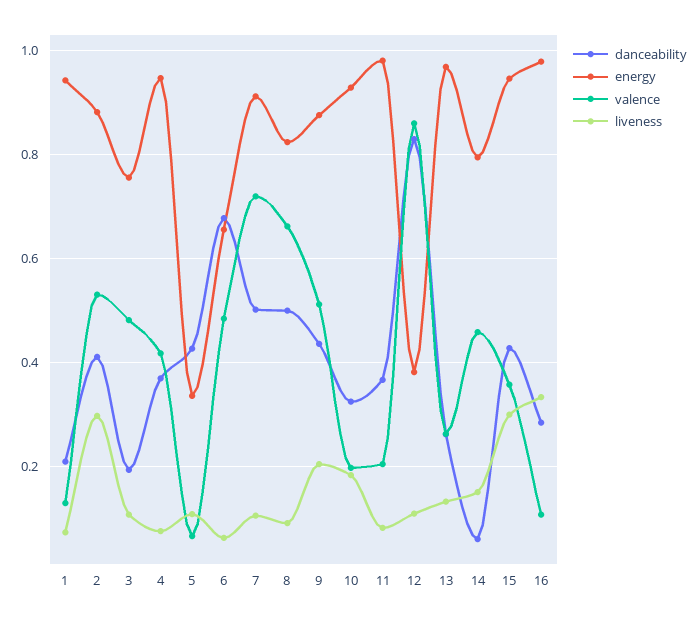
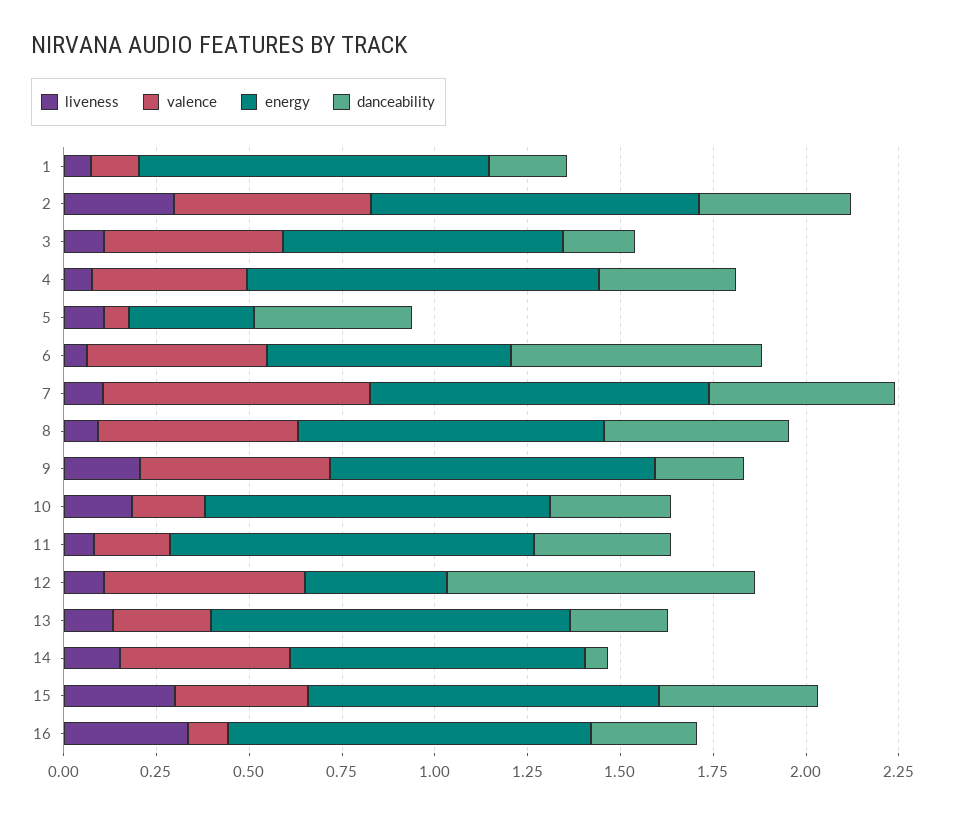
valence, 8: 0.66 -> 0.55
danceability, 9: 0.44 -> 0.25
valence, 12: 0.86 -> 0.55

